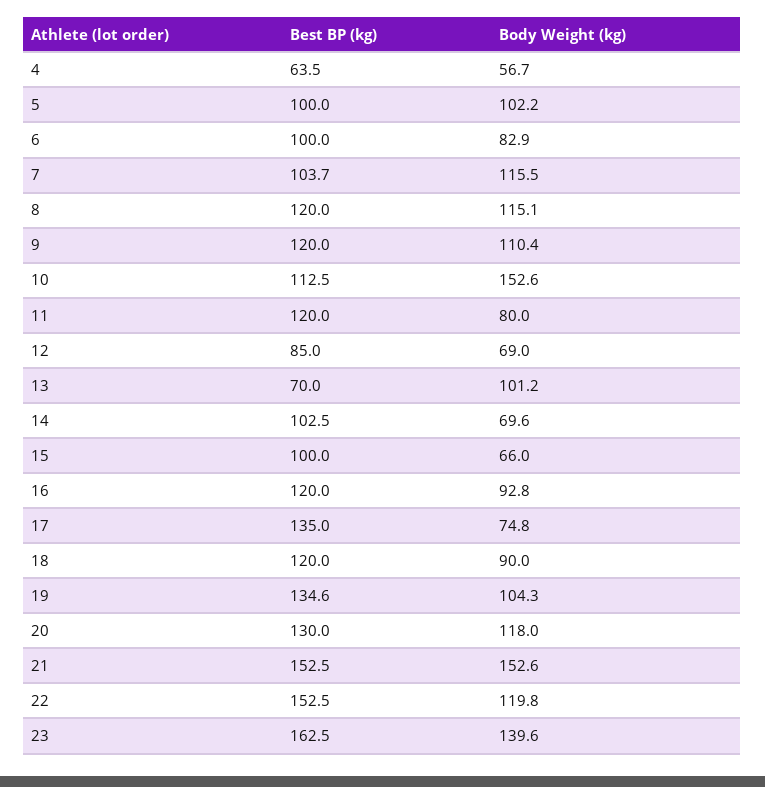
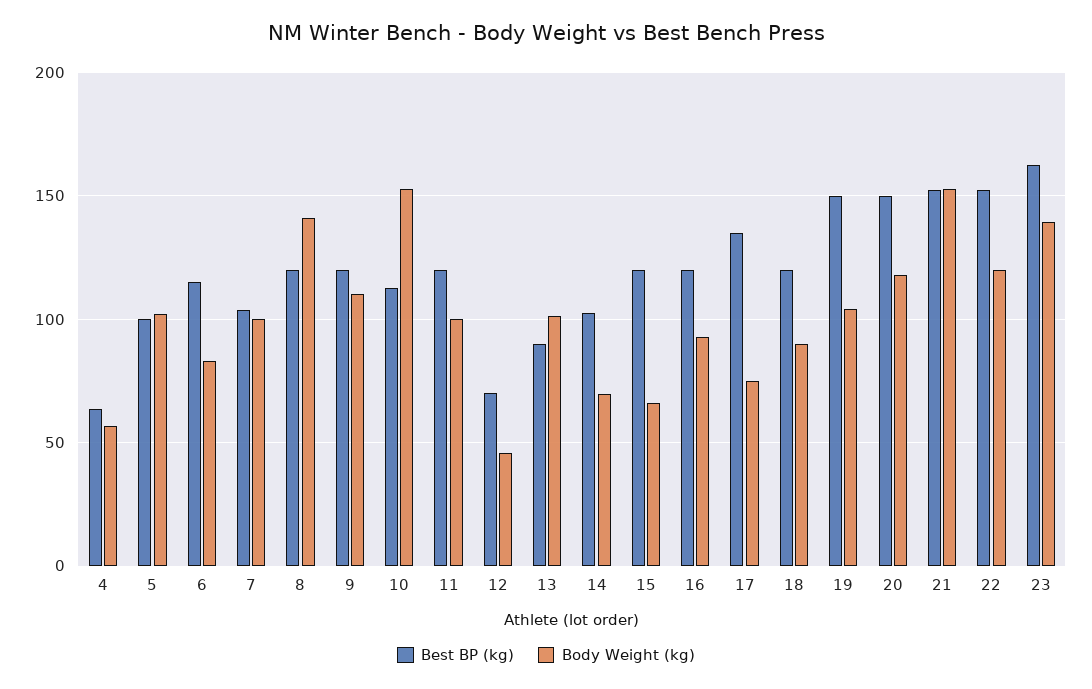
Best BP (kg), 6: 100 -> 115
Body Weight (kg), 7: 115.5 -> 100
Body Weight (kg), 8: 115.1 -> 140
Body Weight (kg), 11: 80 -> 100
Best BP (kg), 12: 85 -> 70
Body Weight (kg), 12: 69 -> 45
Best BP (kg), 13: 70 -> 90
Best BP (kg), 15: 100 -> 120
Best BP (kg), 19: 134.6 -> 150
Best BP (kg), 20: 130 -> 150

